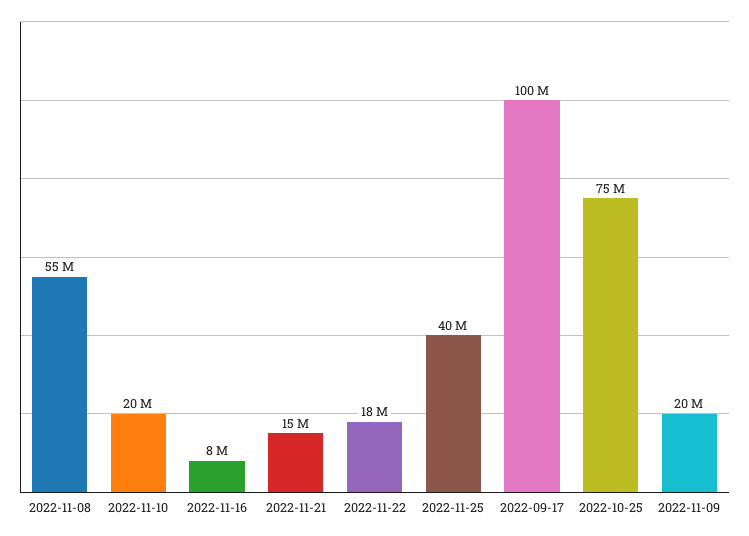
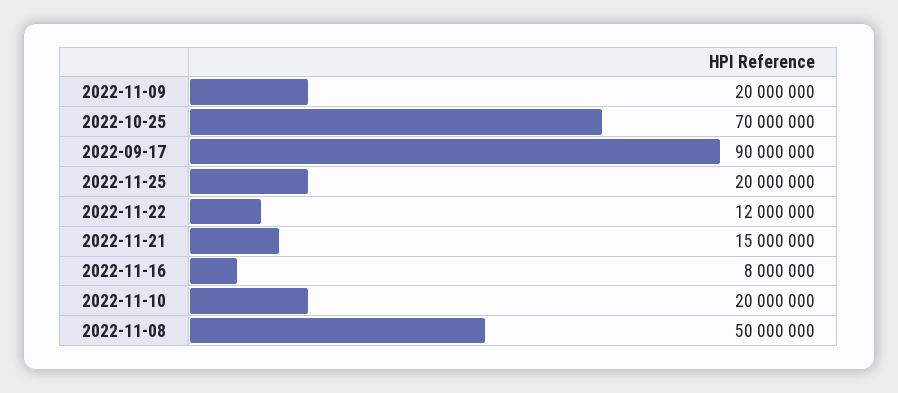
2022-11-08: 55000000 -> 50000000
2022-11-22: 18000000 -> 12000000
2022-11-25: 40000000 -> 20000000
2022-09-17: 100000000 -> 90000000
2022-10-25: 75000000 -> 70000000

